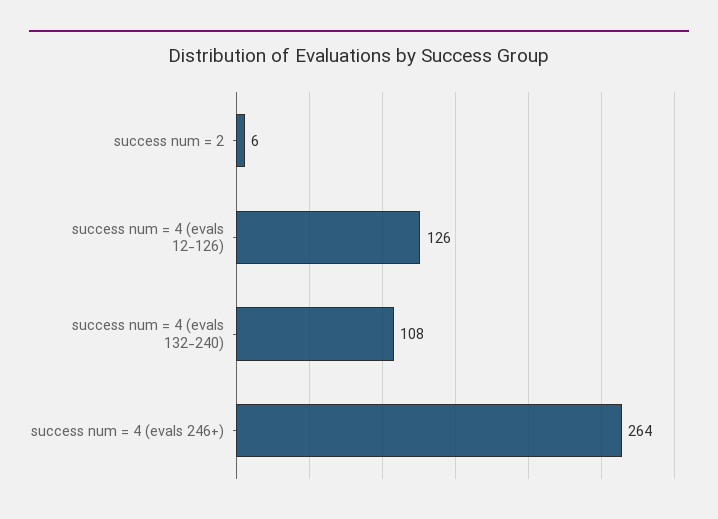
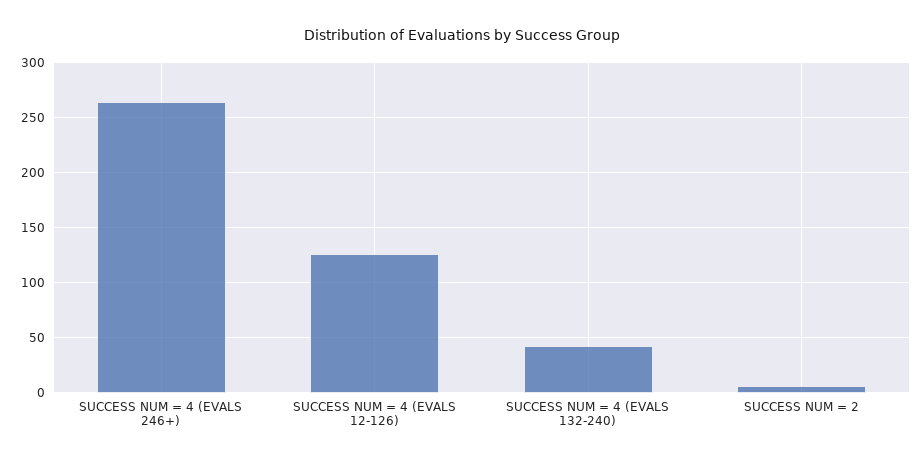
success num = 4 (evals 132-240): 108 -> 40

